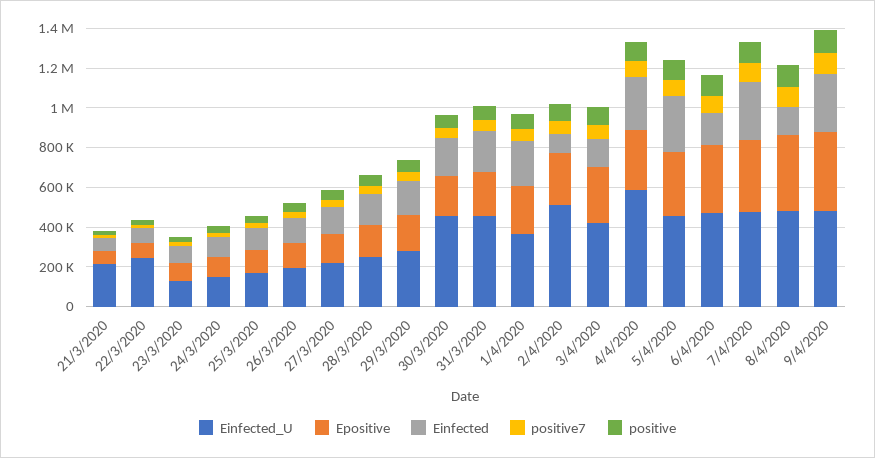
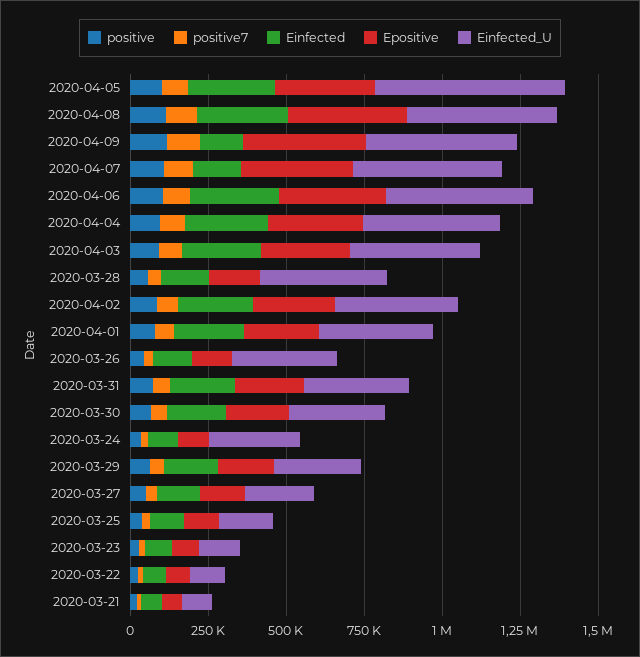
Einfected_U, 21/3/2020: 200000 -> 100000
Einfected_U, 22/3/2020: 250000 -> 100000
Einfected_U, 24/3/2020: 150000 -> 300000
Einfected_U, 26/3/2020: 200000 -> 350000
Einfected_U, 28/3/2020: 250000 -> 400000
Einfected_U, 30/3/2020: 450000 -> 300000
Einfected_U, 31/3/2020: 450000 -> 350000
Einfected_U, 2/4/2020: 500000 -> 400000
Einfected, 2/4/2020: 100000 -> 250000
Einfected, 3/4/2020: 150000 -> 250000
Einfected_U, 4/4/2020: 600000 -> 450000
Einfected_U, 5/4/2020: 450000 -> 600000
Einfected, 6/4/2020: 150000 -> 300000
Einfected, 7/4/2020: 300000 -> 150000
Einfected, 8/4/2020: 150000 -> 300000
Einfected, 9/4/2020: 300000 -> 150000

